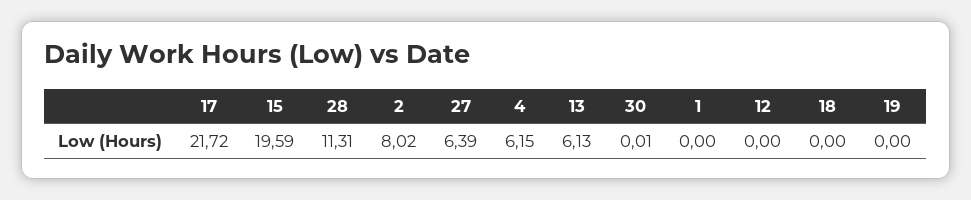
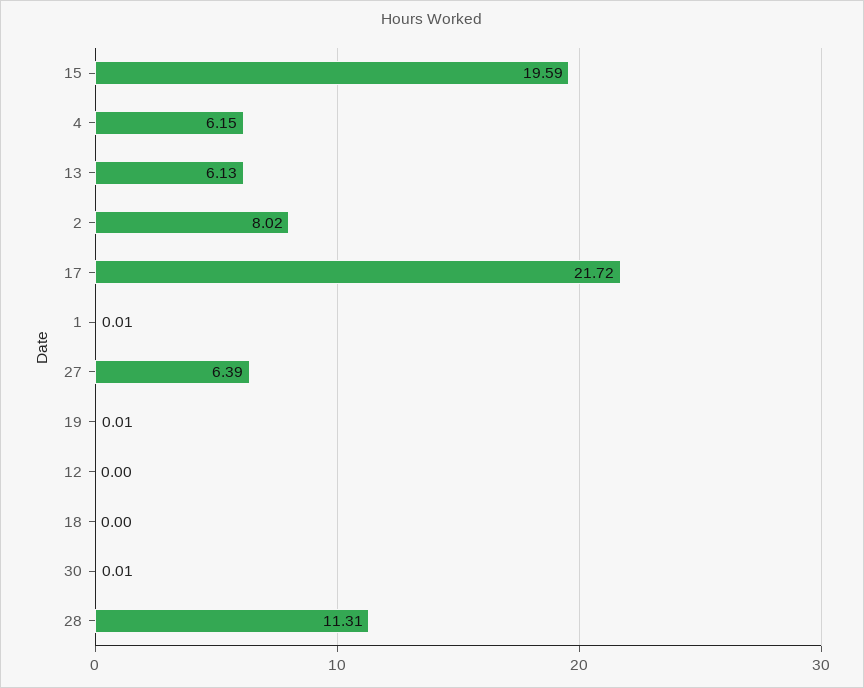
1: 0 -> 0.01
19: 0 -> 0.01

